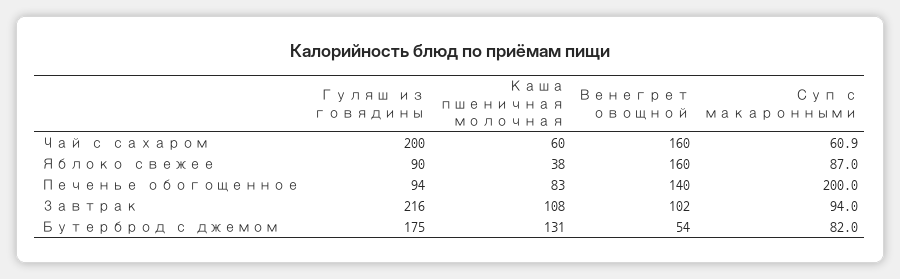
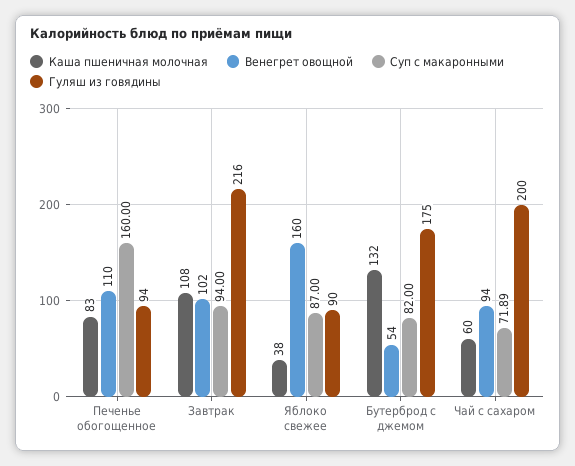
Венегрет овощной, Чай с сахаром: 160 -> 94
Суп с макаронными, Чай с сахаром: 60.9 -> 71.89
Венегрет овощной, Печенье обогощенное: 140 -> 110
Суп с макаронными, Печенье обогощенное: 200 -> 160
Каша пшеничная молочная, Бутерброд с джемом: 131 -> 132

